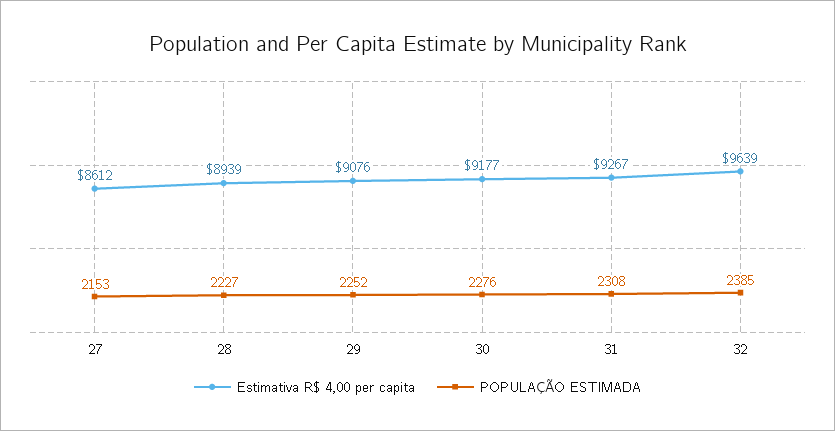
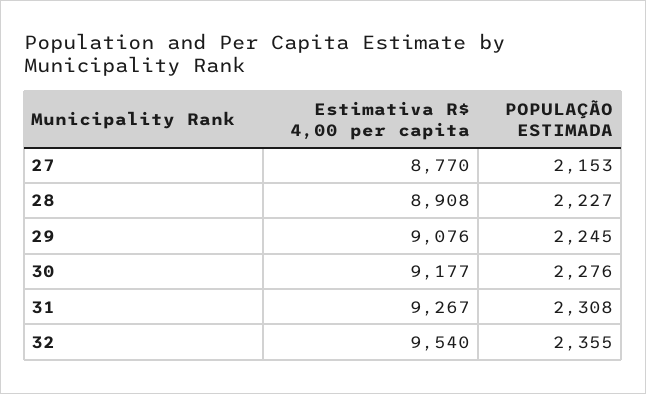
Estimativa R$ 4,00 per capita, 27: 8612 -> 8770
Estimativa R$ 4,00 per capita, 28: 8939 -> 8908
POPULAÇÃO ESTIMADA, 29: 2252 -> 2245
Estimativa R$ 4,00 per capita, 32: 9639 -> 9540
POPULAÇÃO ESTIMADA, 32: 2385 -> 2355

